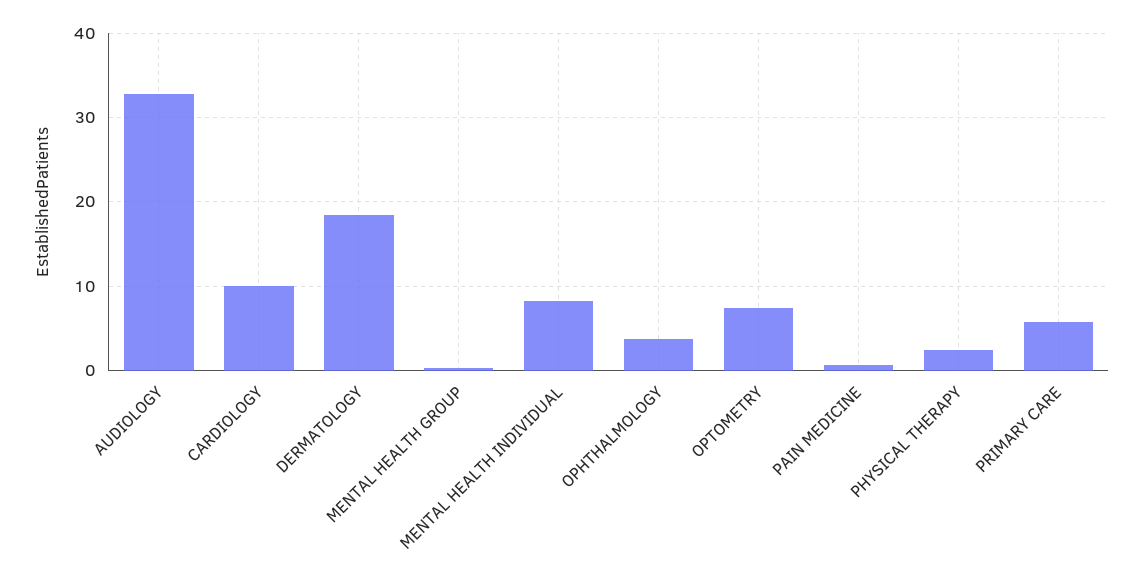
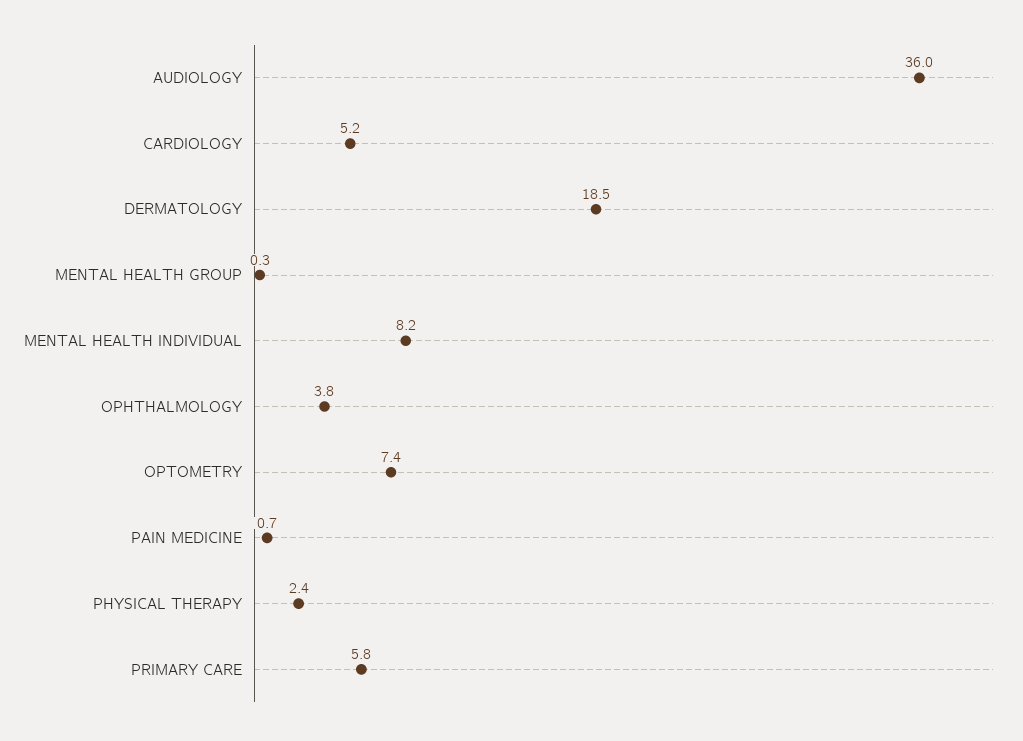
AUDIOLOGY: 33 -> 36
CARDIOLOGY: 10 -> 5.2

